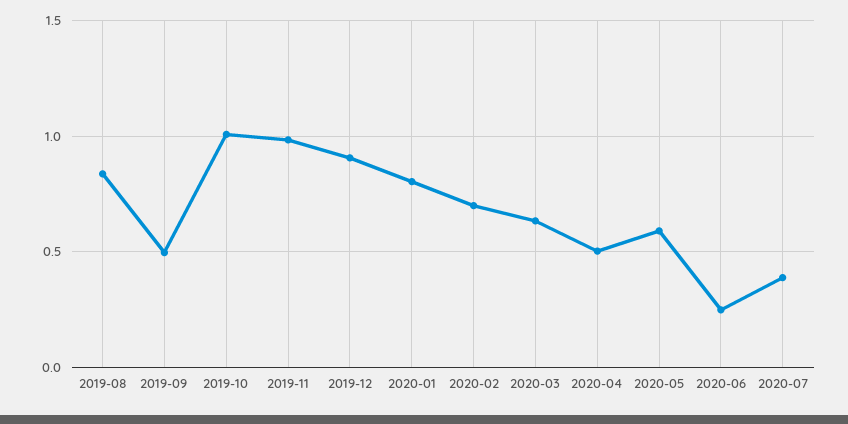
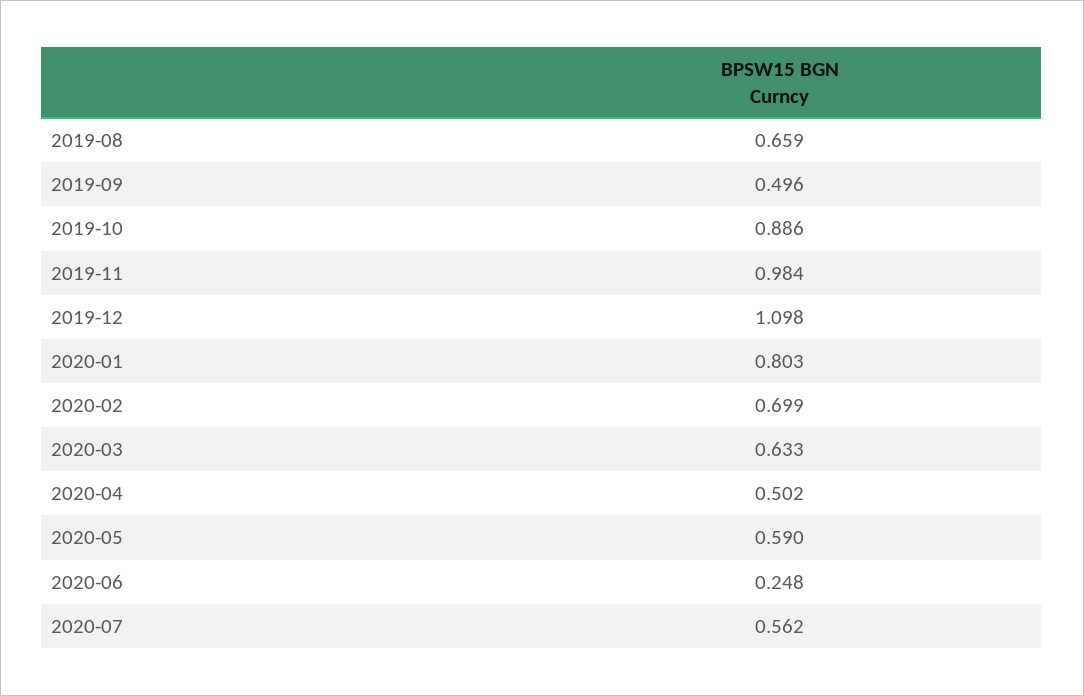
2019-08: 0.85 -> 0.659
2019-10: 1 -> 0.886
2019-12: 0.9 -> 1.098
2020-07: 0.4 -> 0.562

